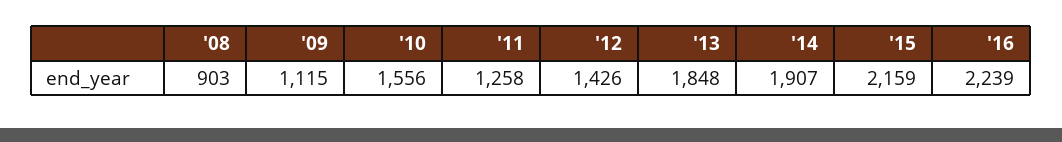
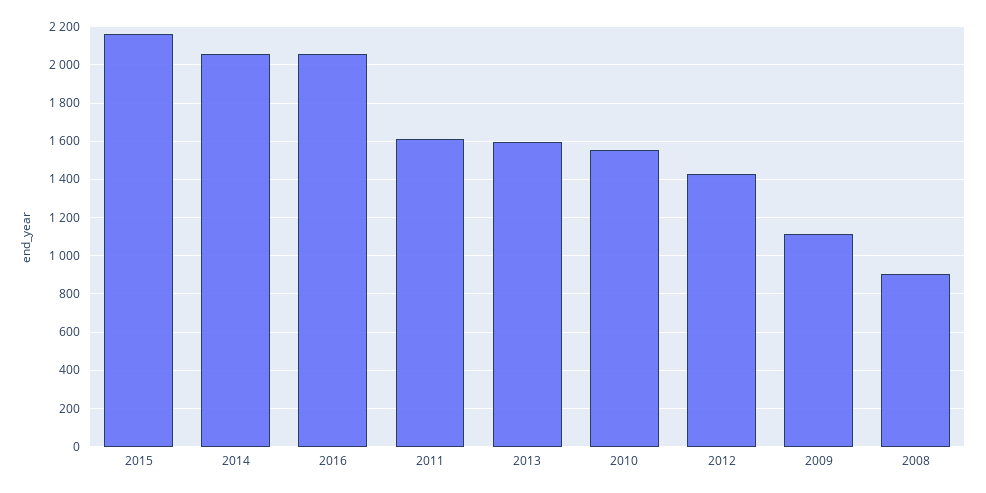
'11: 1258 -> 1600
'13: 1848 -> 1600
'14: 1907 -> 2050
'16: 2239 -> 2050

